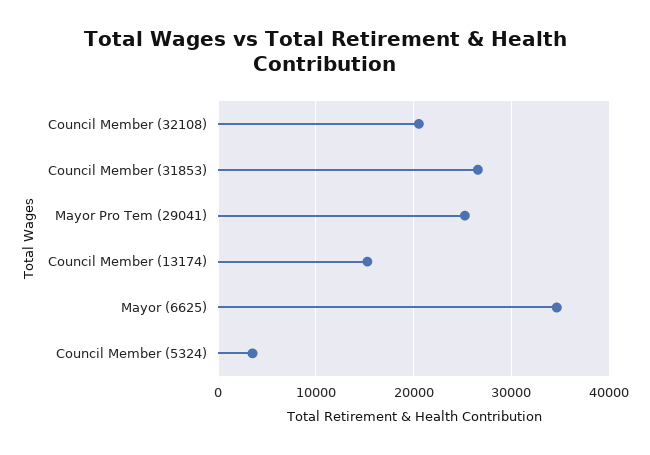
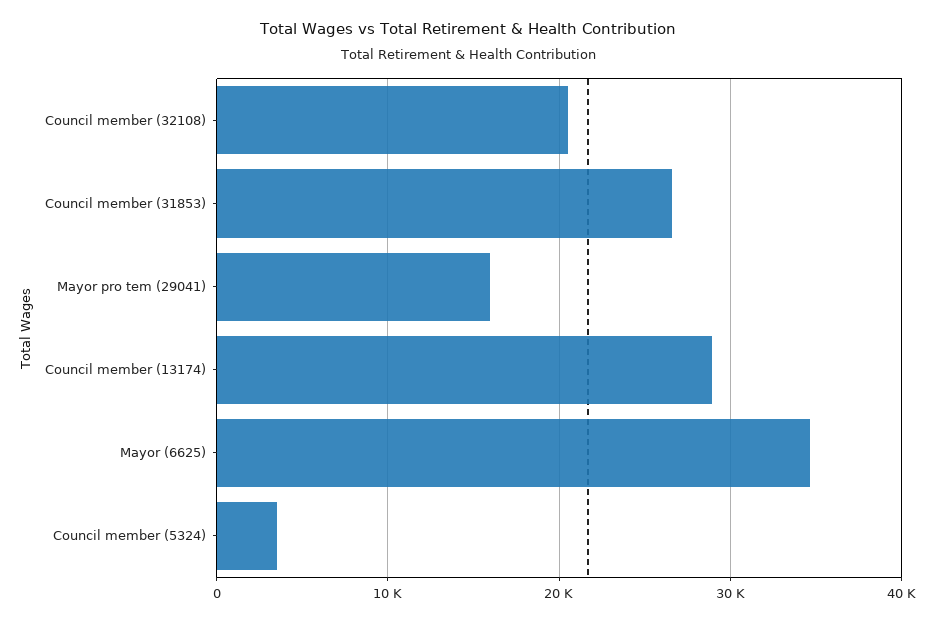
Mayor Pro Tem (29041): 25000 -> 16000
Council Member (13174): 15000 -> 29000

